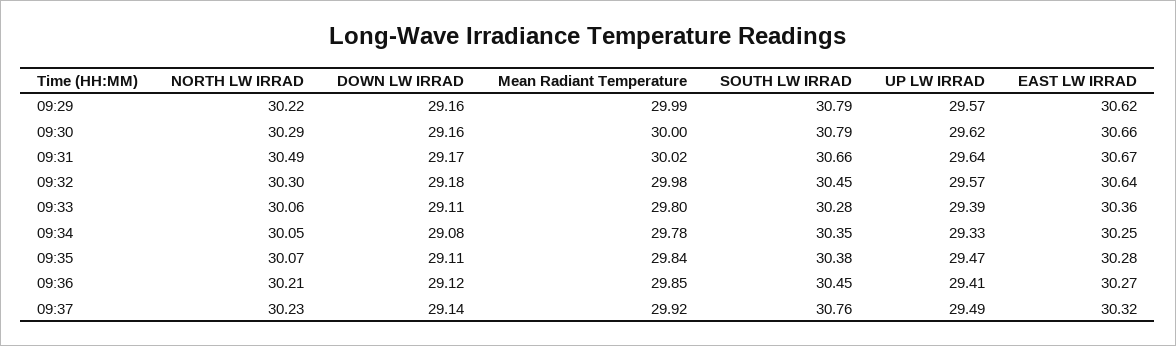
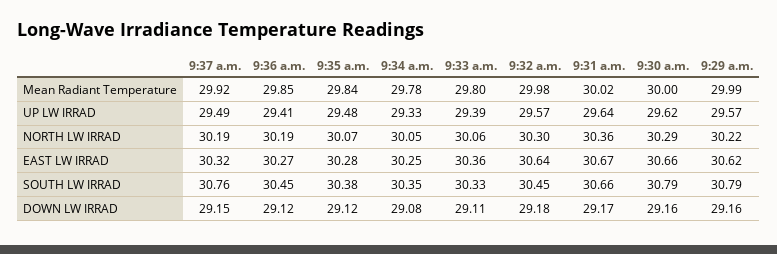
NORTH LW IRRAD, 09:31: 30.49 -> 30.36
SOUTH LW IRRAD, 09:33: 30.28 -> 30.33
DOWN LW IRRAD, 09:35: 29.11 -> 29.12
UP LW IRRAD, 09:35: 29.47 -> 29.48
NORTH LW IRRAD, 09:36: 30.21 -> 30.19
NORTH LW IRRAD, 09:37: 30.23 -> 30.19
DOWN LW IRRAD, 09:37: 29.14 -> 29.15

